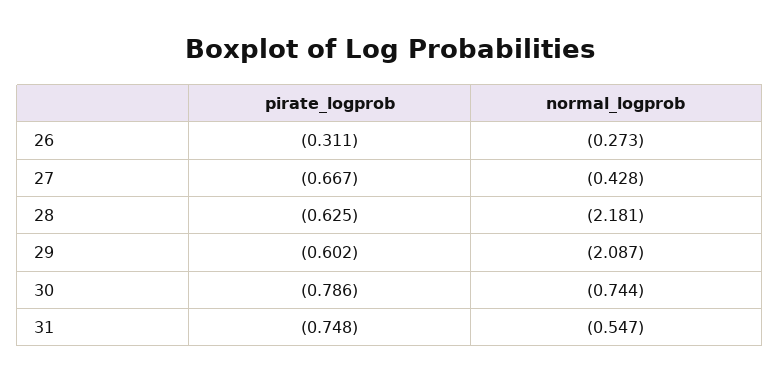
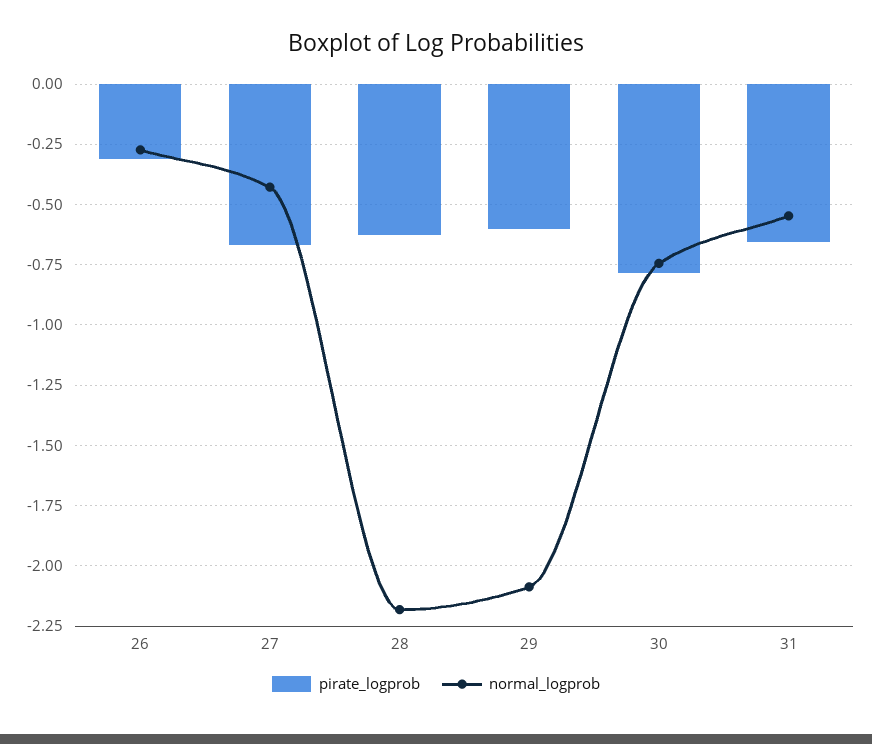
pirate_logprob, 31: -0.748 -> -0.65

